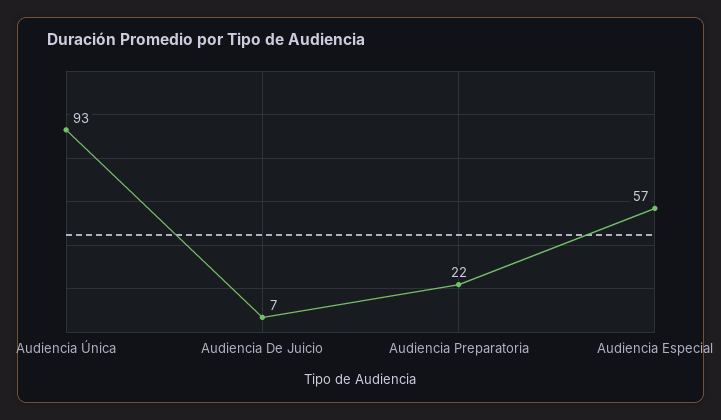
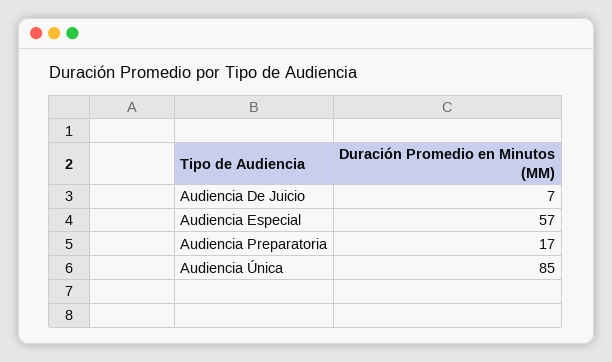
Audiencia Única: 93 -> 85
Audiencia Preparatoria: 22 -> 17

